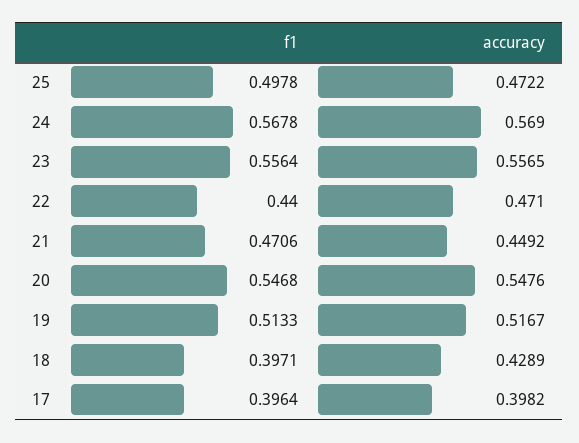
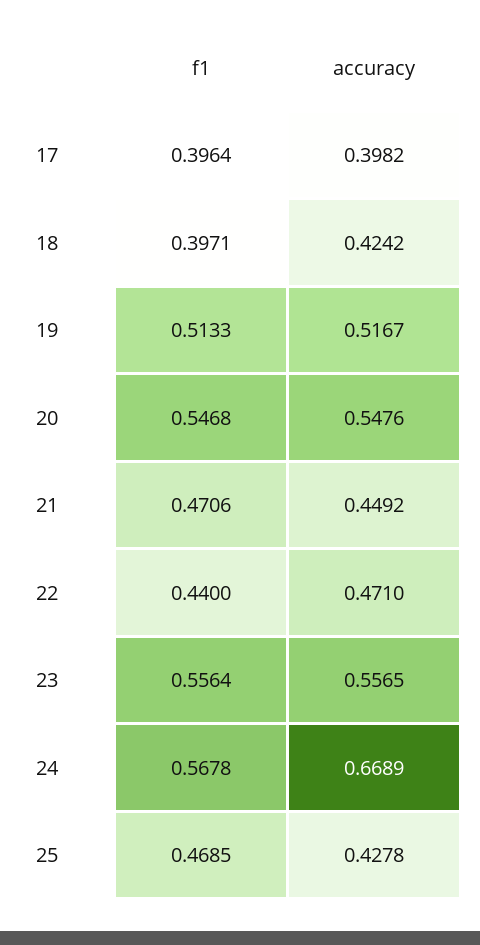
f1, 25: 0.4978 -> 0.4685
accuracy, 25: 0.4722 -> 0.4278
accuracy, 24: 0.569 -> 0.6689
accuracy, 18: 0.4289 -> 0.4242

